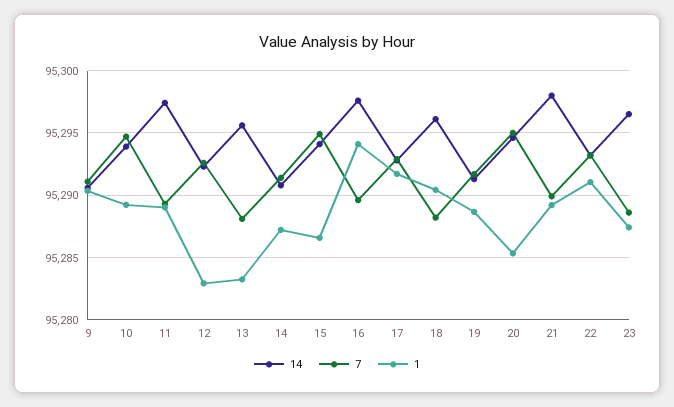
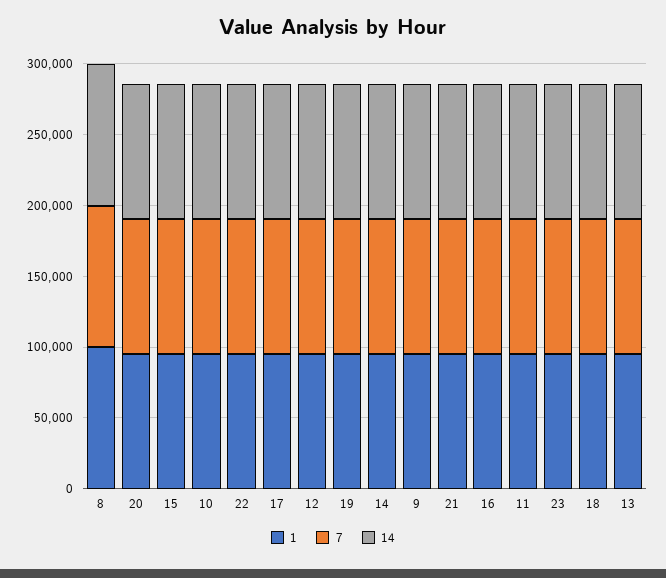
1, 8: none -> 100000
7, 8: none -> 100000
14, 8: none -> 100000

